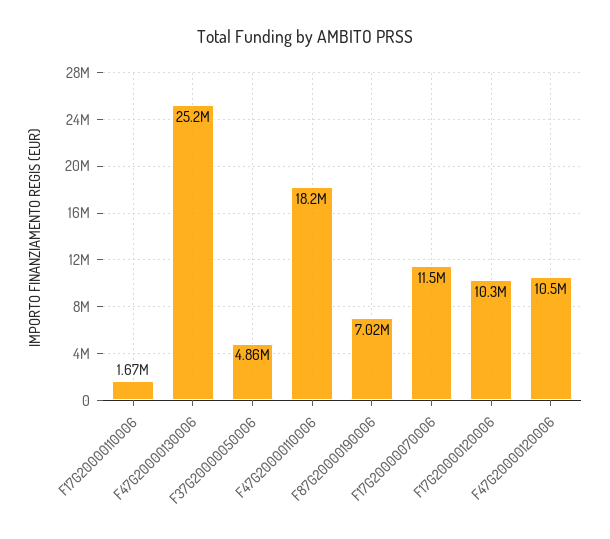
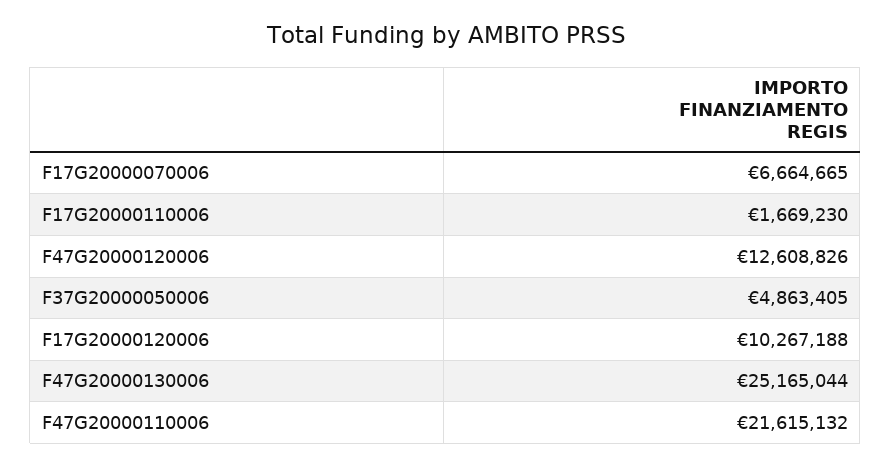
F47G20000110006: 18200000 -> 21615132
F87G20000190006: 7020000 -> none
F17G20000070006: 11500000 -> 6664665
F47G20000120006: 10500000 -> 12608826

